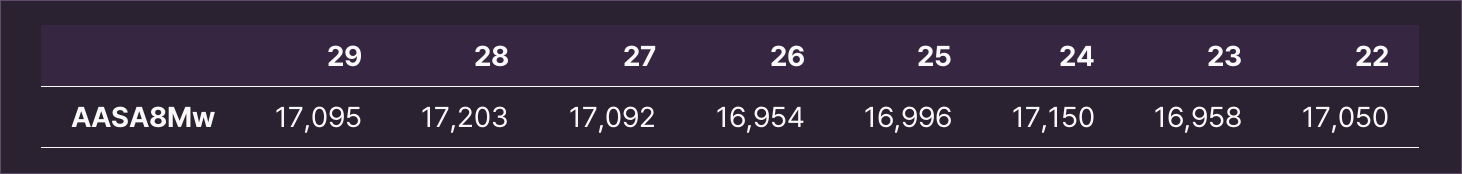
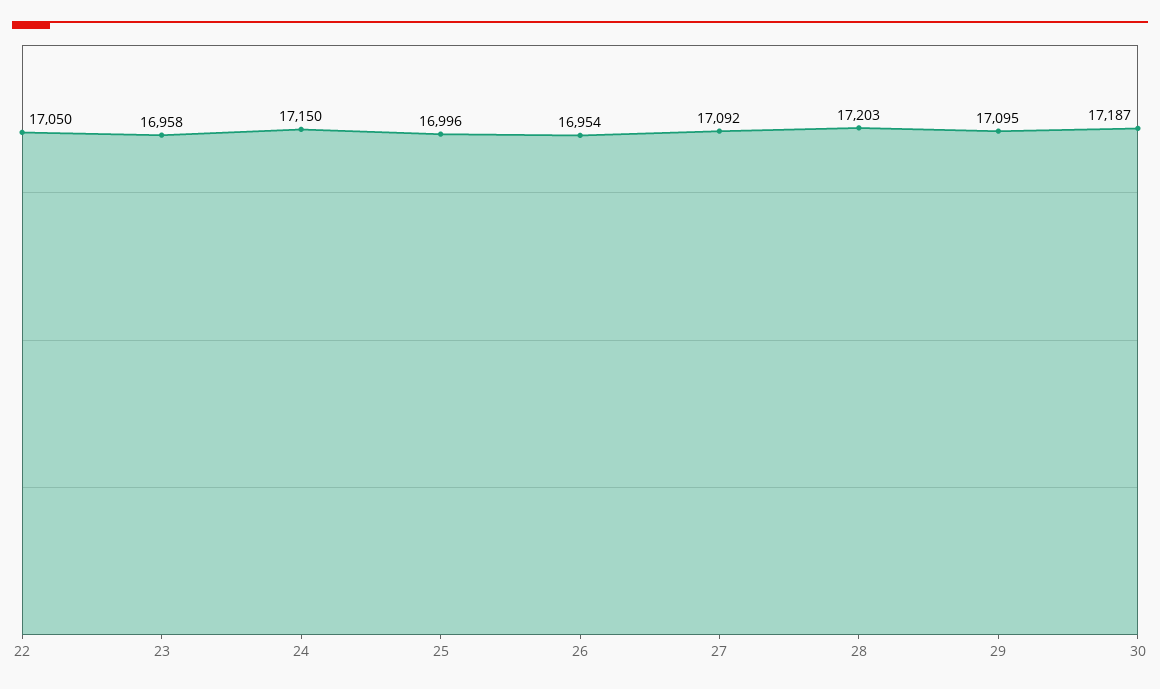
30: none -> 17187

